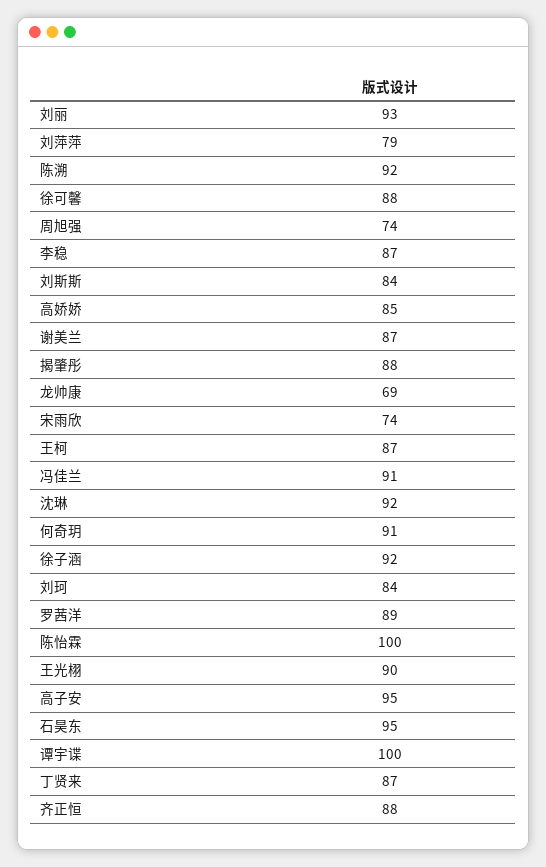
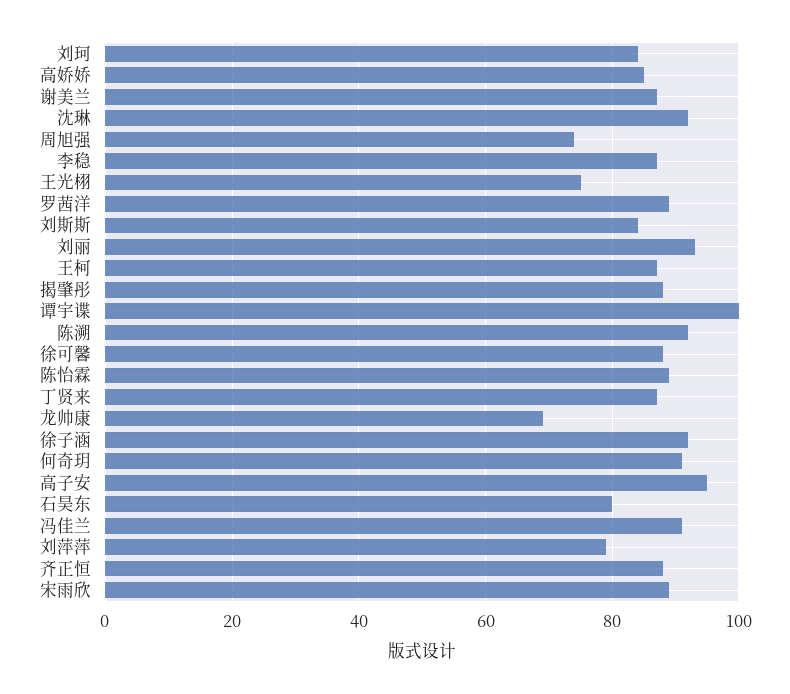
宋雨欣: 74 -> 90
陈怡霖: 100 -> 90
王光栩: 90 -> 75
石昊东: 95 -> 80

